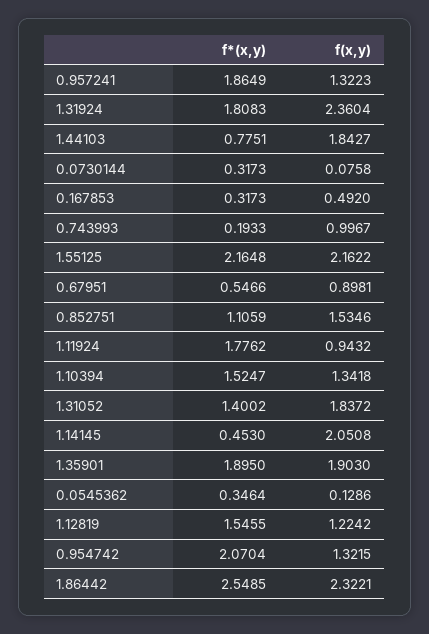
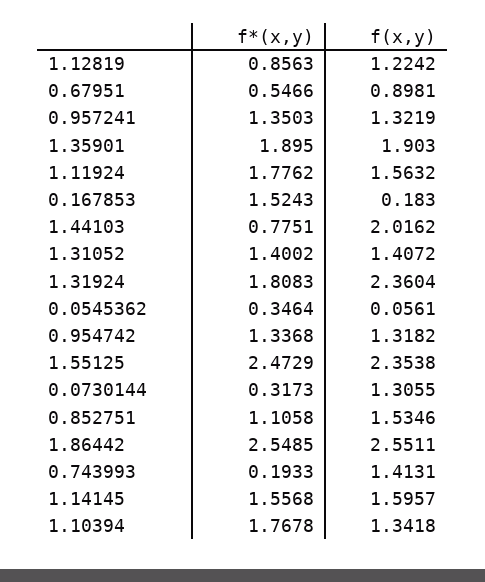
f*(x,y), 0.957241: 1.8649 -> 1.3503
f(x,y), 0.957241: 1.3223 -> 1.3219
f(x,y), 1.44103: 1.8427 -> 2.0162
f(x,y), 0.0730144: 0.0758 -> 1.3055
f*(x,y), 0.167853: 0.3173 -> 1.5243
f(x,y), 0.167853: 0.492 -> 0.183
f(x,y), 0.743993: 0.9967 -> 1.4131
f*(x,y), 1.55125: 2.1648 -> 2.4729
f(x,y), 1.55125: 2.1622 -> 2.3538
f*(x,y), 0.852751: 1.1059 -> 1.1058
f(x,y), 1.11924: 0.9432 -> 1.5632
f*(x,y), 1.10394: 1.5247 -> 1.7678
f(x,y), 1.31052: 1.8372 -> 1.4072
f*(x,y), 1.14145: 0.453 -> 1.5568
f(x,y), 1.14145: 2.0508 -> 1.5957
f(x,y), 0.0545362: 0.1286 -> 0.0561
f*(x,y), 1.12819: 1.5455 -> 0.8563
f*(x,y), 0.954742: 2.0704 -> 1.3368
f(x,y), 0.954742: 1.3215 -> 1.3182
f(x,y), 1.86442: 2.3221 -> 2.5511

